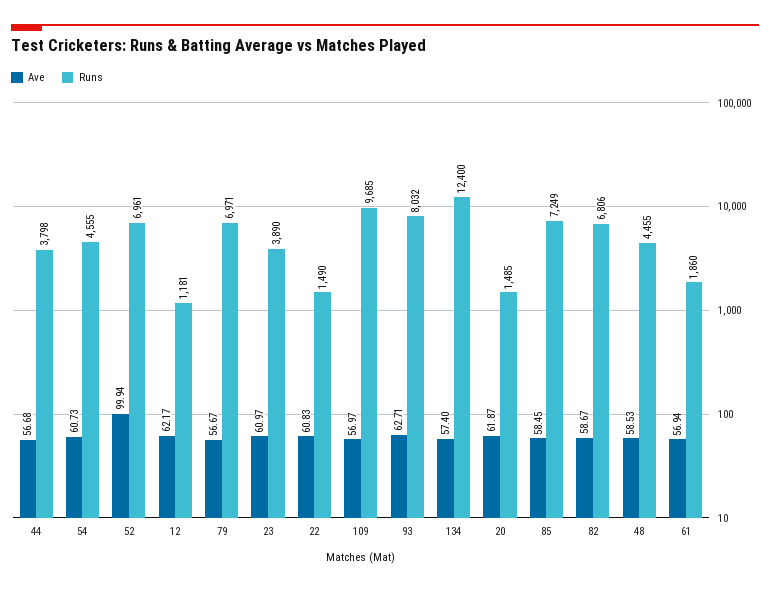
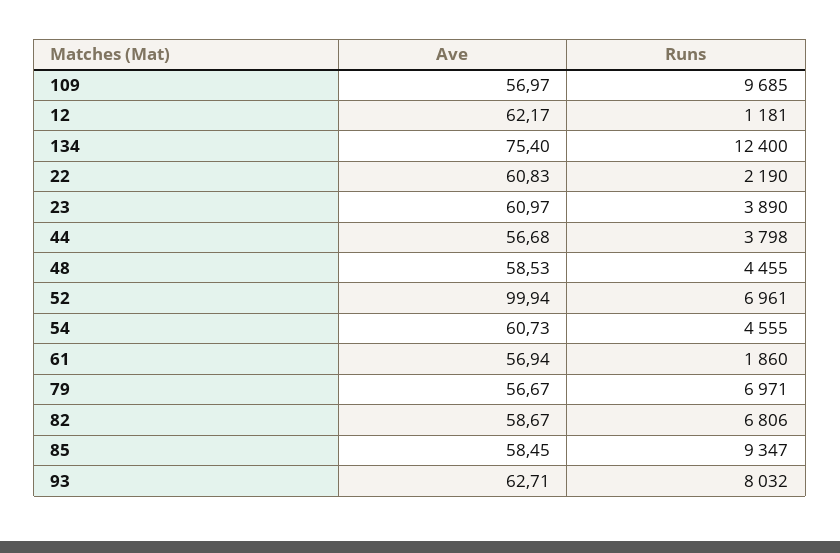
Runs, 22: 1490 -> 2190
Ave, 134: 57.4 -> 75.4
Ave, 20: 61.87 -> none
Runs, 20: 1485 -> none
Runs, 85: 7249 -> 9347

